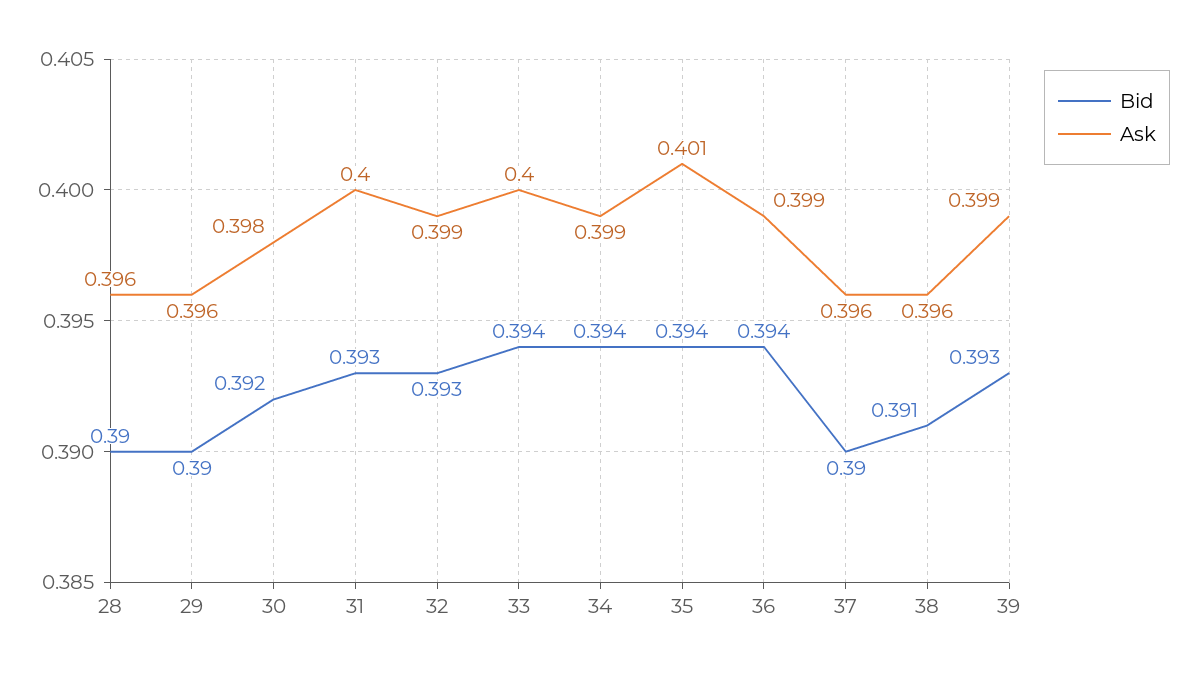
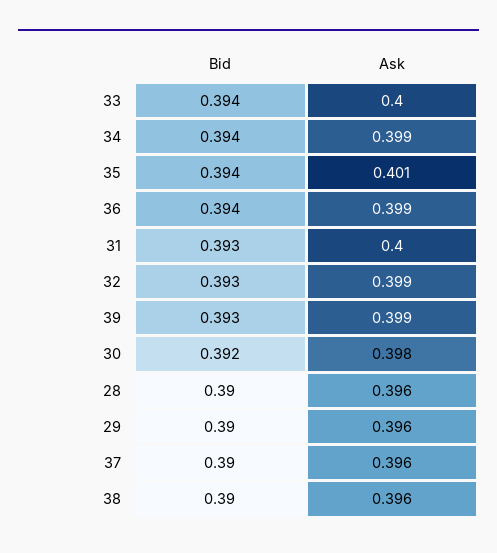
Bid, 38: 0.391 -> 0.39

